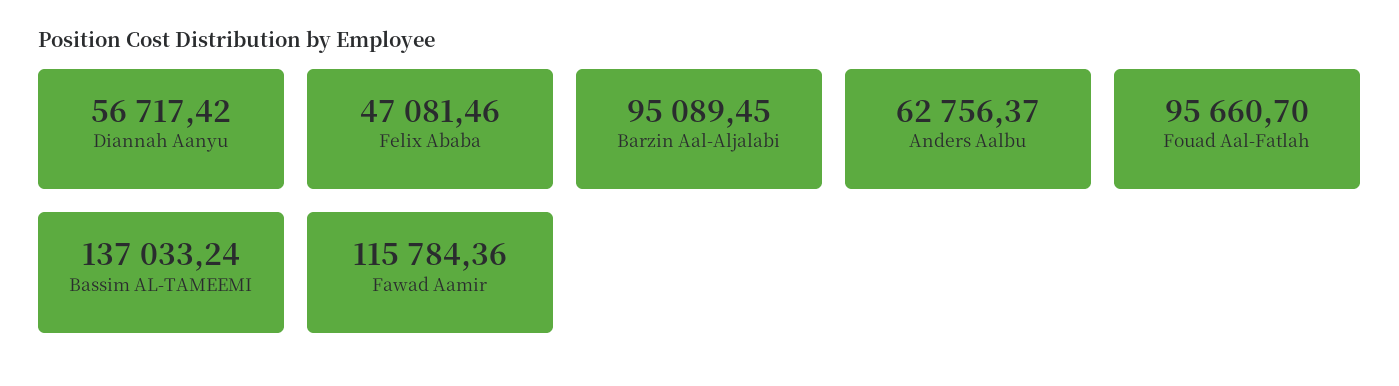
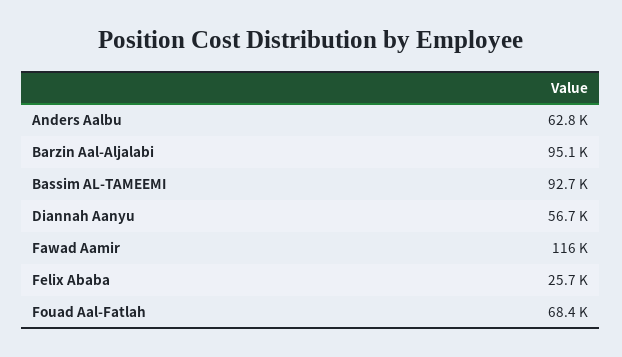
Felix Ababa: 47081.46 -> 25700
Fouad Aal-Fatlah: 95660.7 -> 68400
Bassim AL-TAMEEMI: 137033.24 -> 92700

